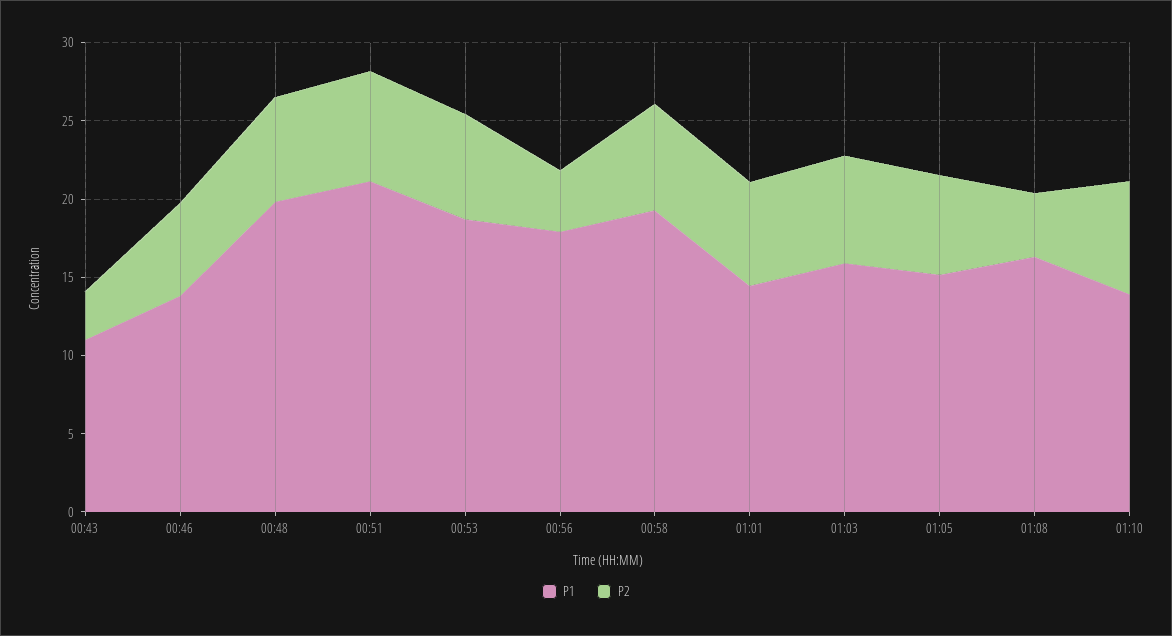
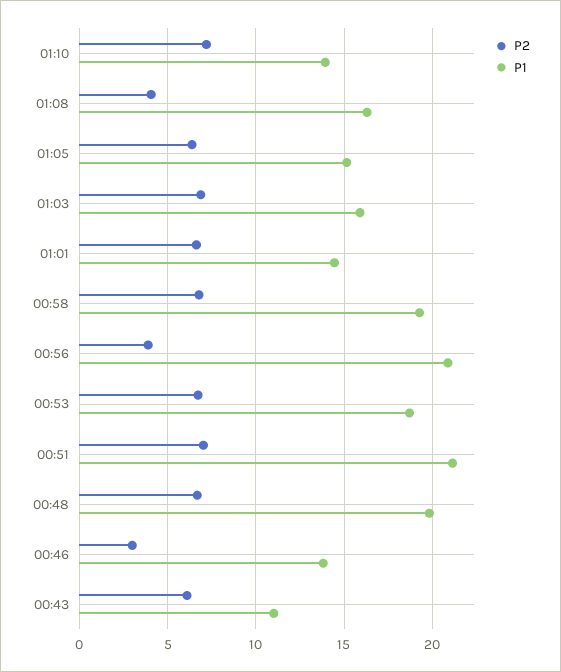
P2, 00:43: 3 -> 6
P2, 00:46: 6 -> 3
P1, 00:56: 18 -> 21

